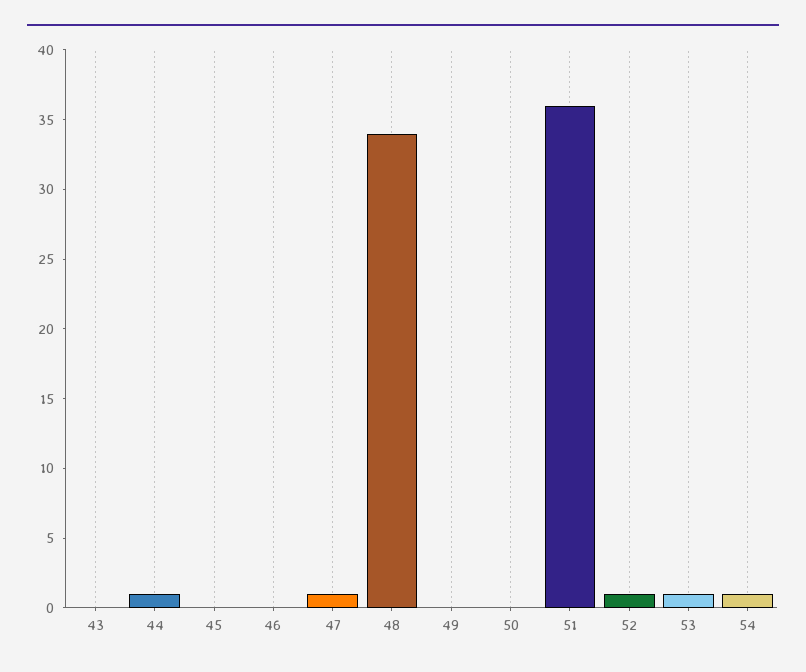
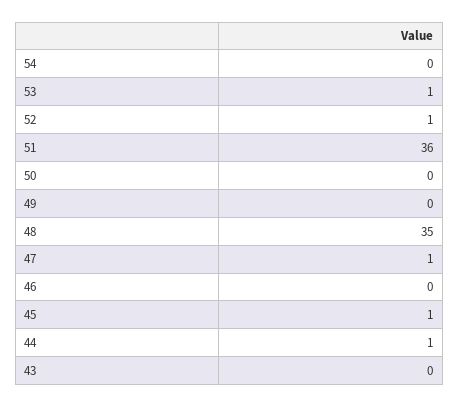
45: 0 -> 1
48: 34 -> 35
54: 1 -> 0

